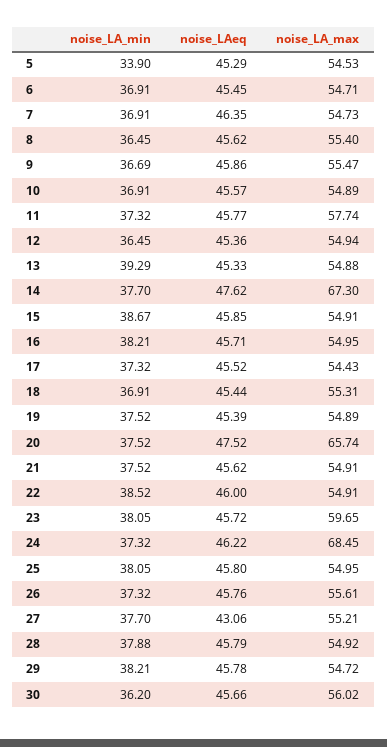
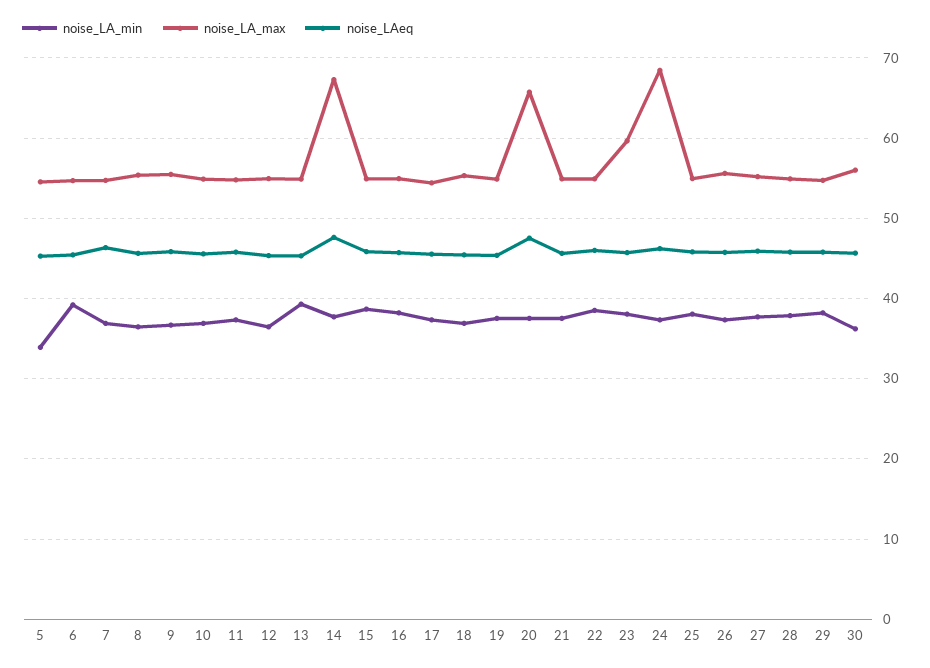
noise_LA_min, 6: 36.91 -> 39
noise_LA_max, 11: 57.74 -> 55
noise_LAeq, 27: 43.06 -> 46

